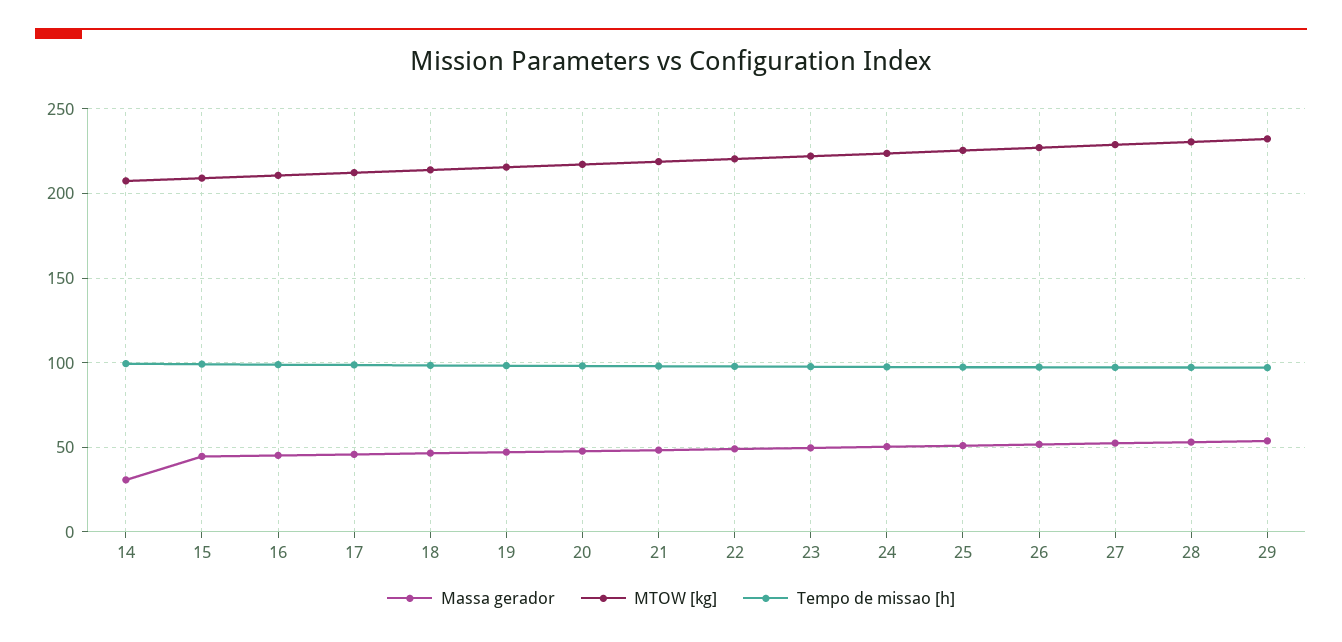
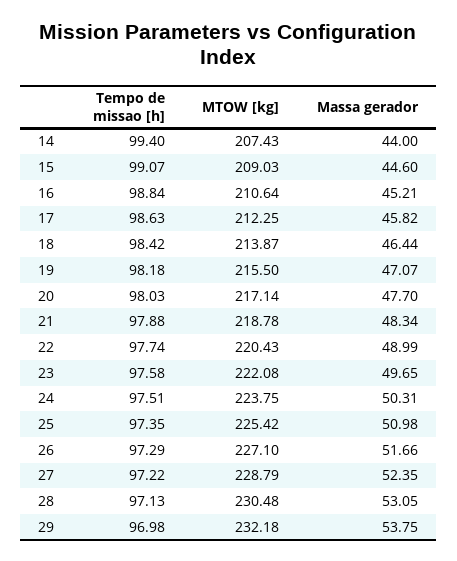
Massa gerador, 14: 30 -> 44

